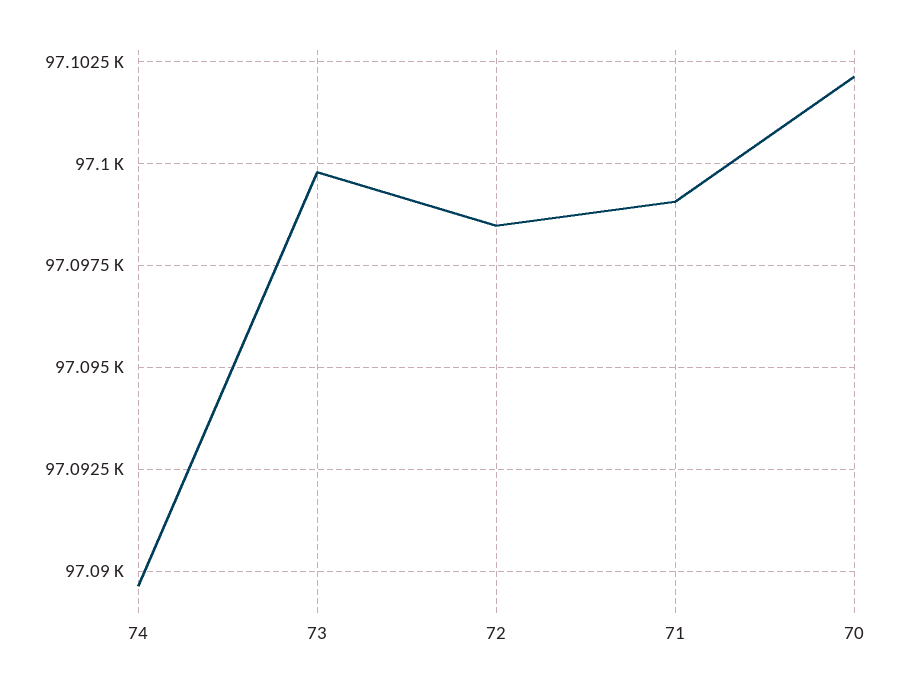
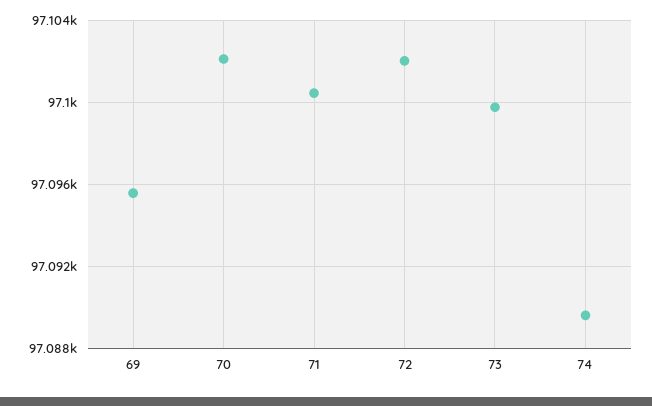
72: 97098.5 -> 97102
71: 97099 -> 97100.5
69: none -> 97095.5

